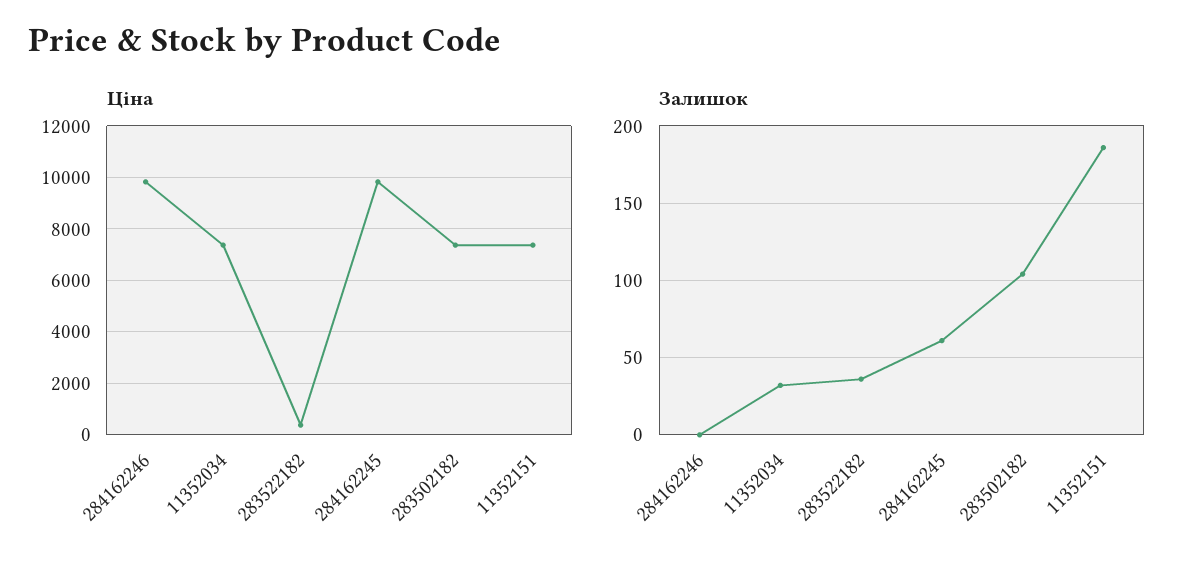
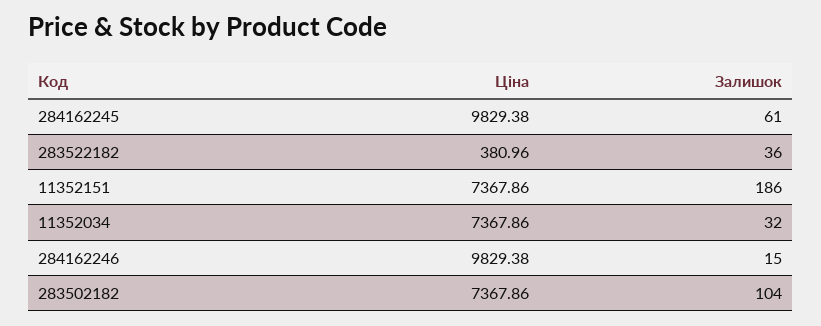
Залишок, 284162246: 0 -> 15

